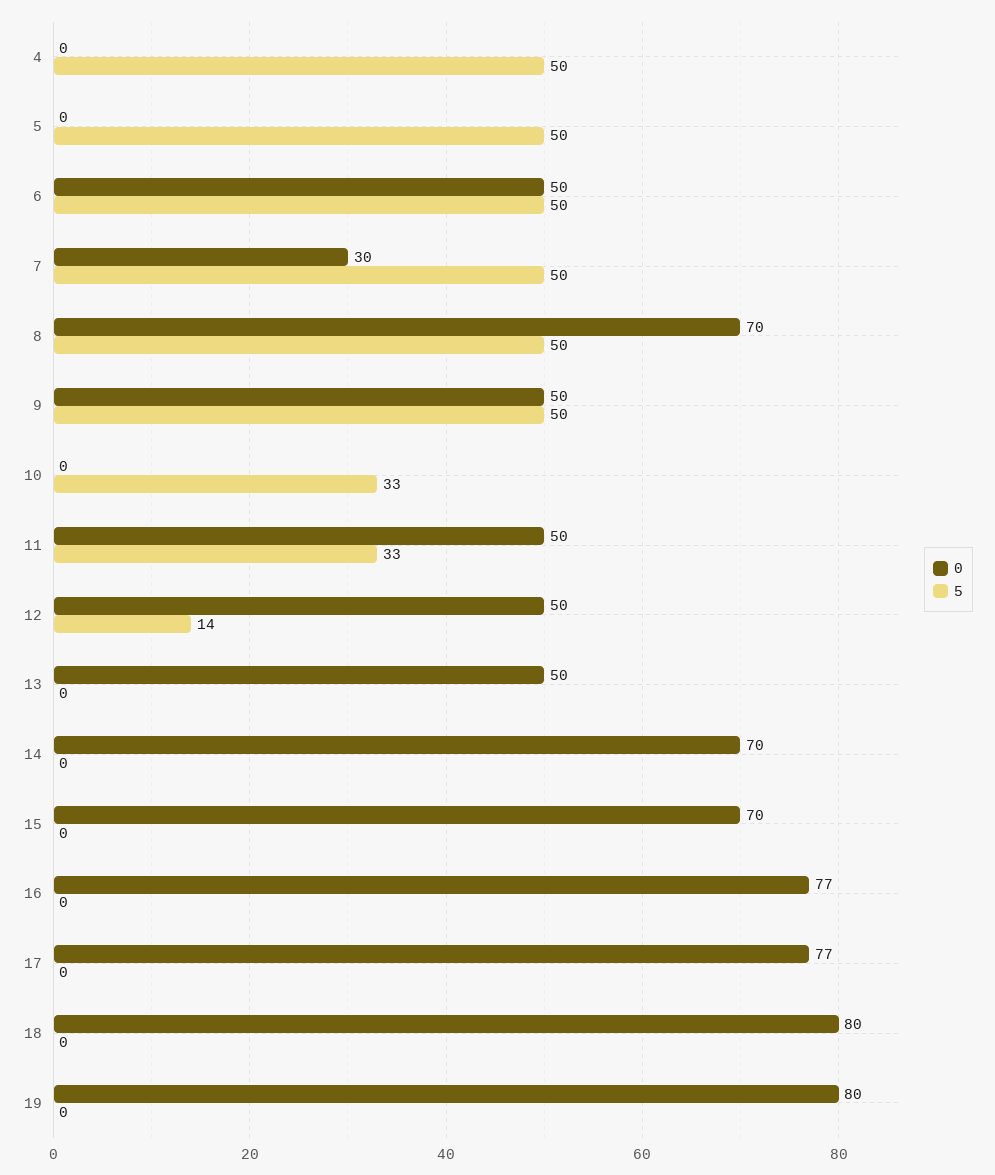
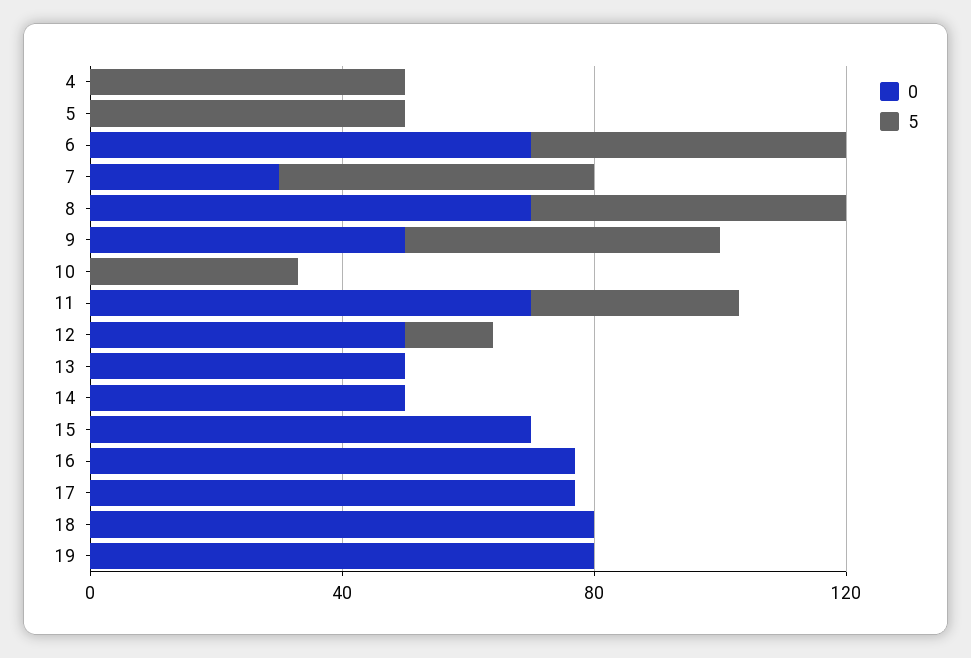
0, 6: 50 -> 70
0, 11: 50 -> 70
0, 14: 70 -> 50

